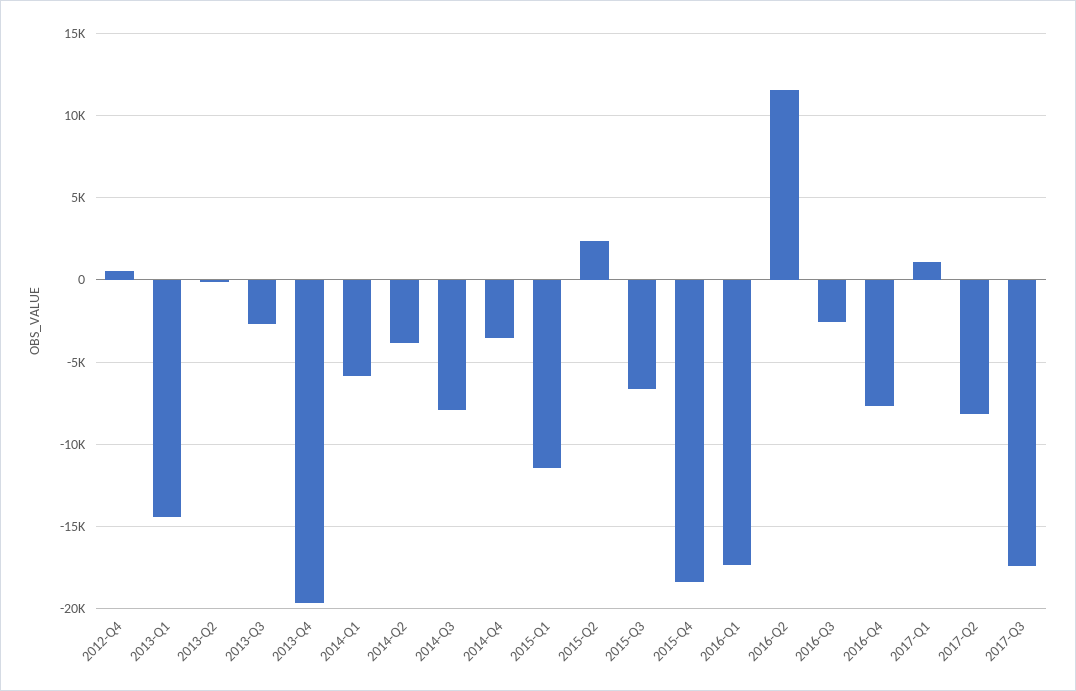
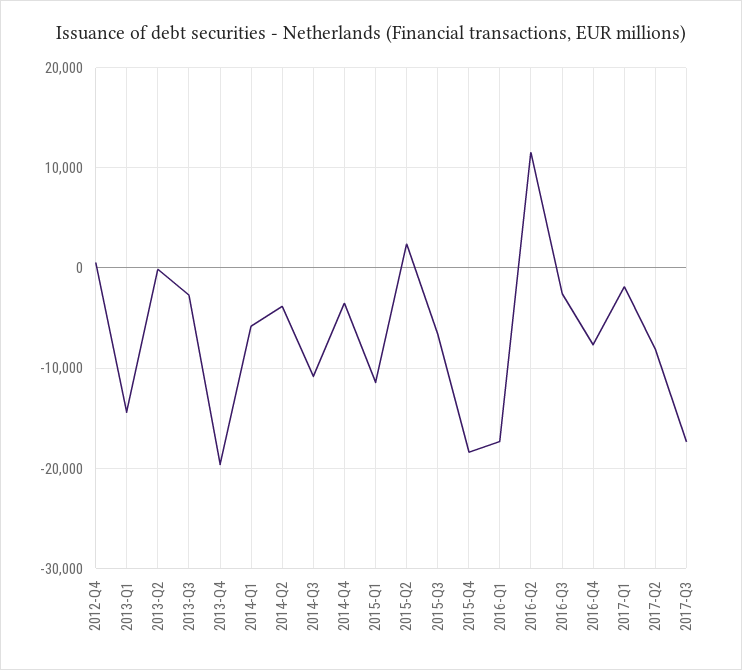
2014-Q3: -8000 -> -11000
2017-Q1: 1000 -> -2000

